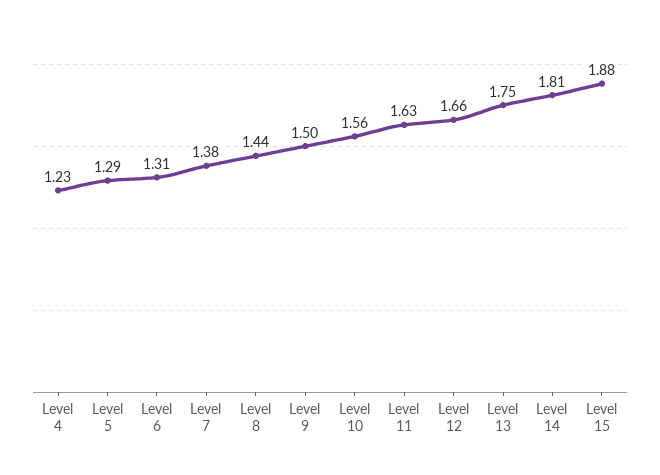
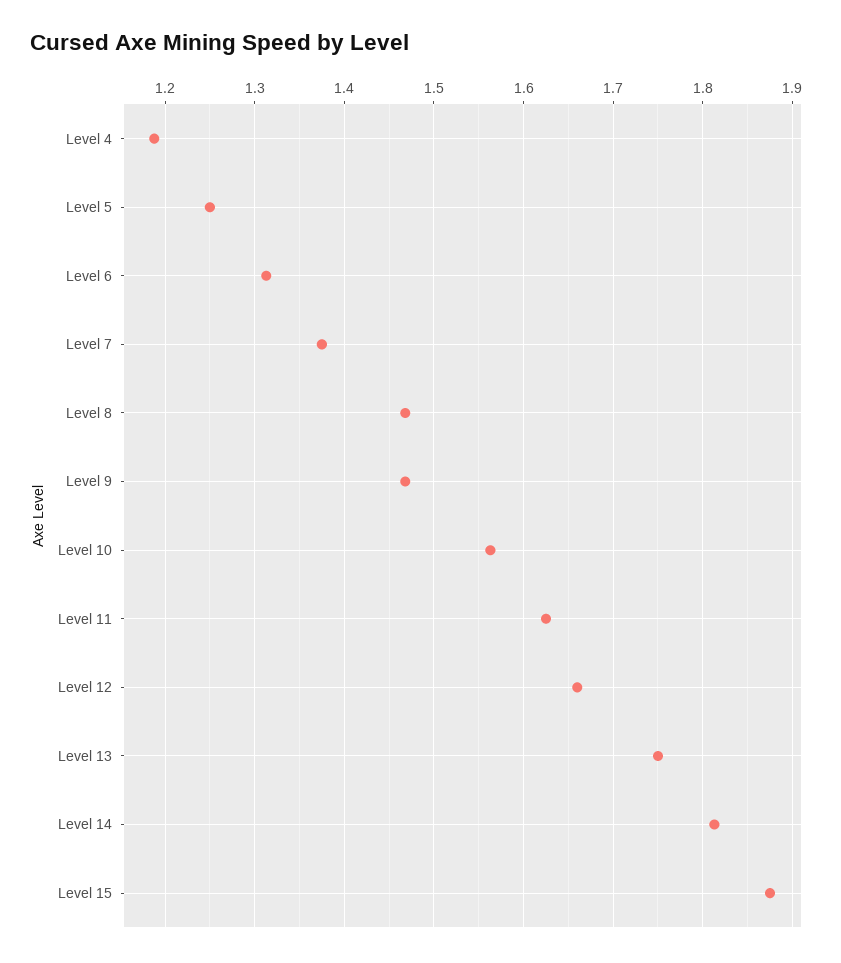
Level 4: 1.23 -> 1.19
Level 5: 1.29 -> 1.25
Level 8: 1.44 -> 1.47
Level 9: 1.5 -> 1.47

